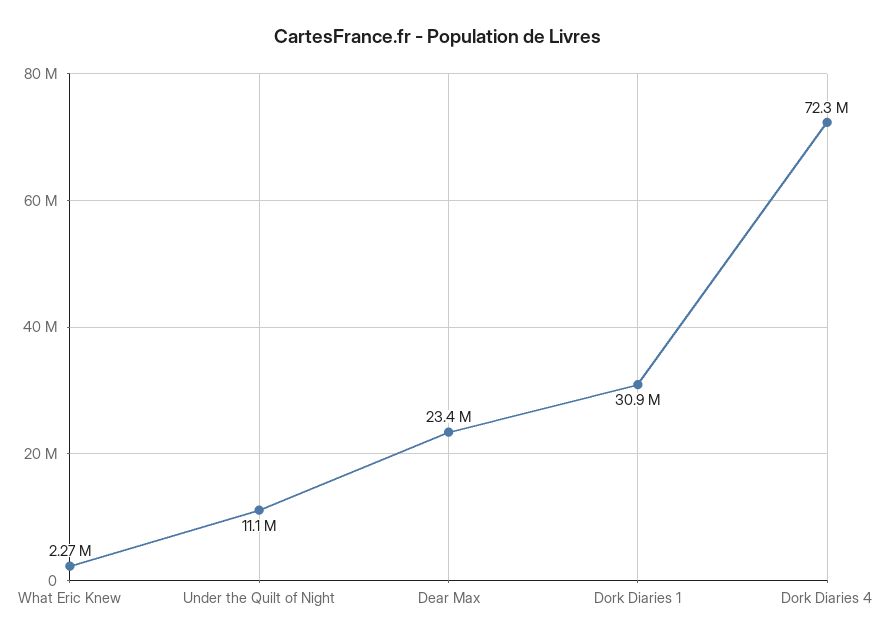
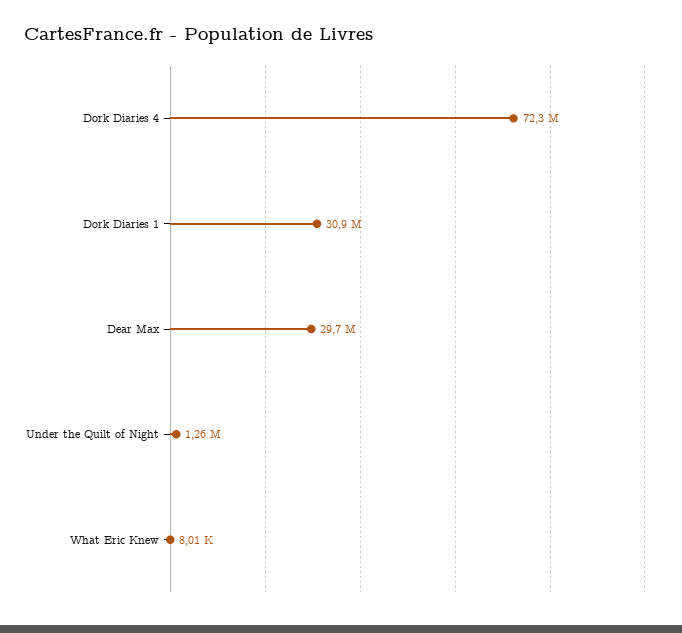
What Eric Knew: 2270000 -> 8010
Under the Quilt of Night: 11100000 -> 1260000
Dear Max: 23400000 -> 29700000

